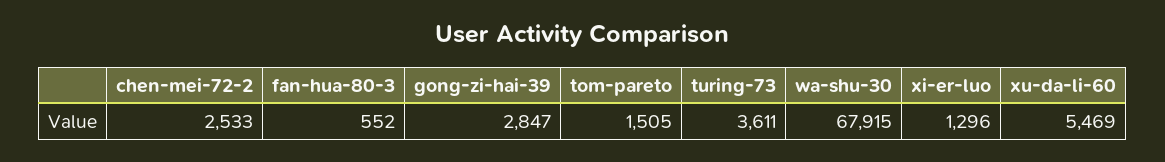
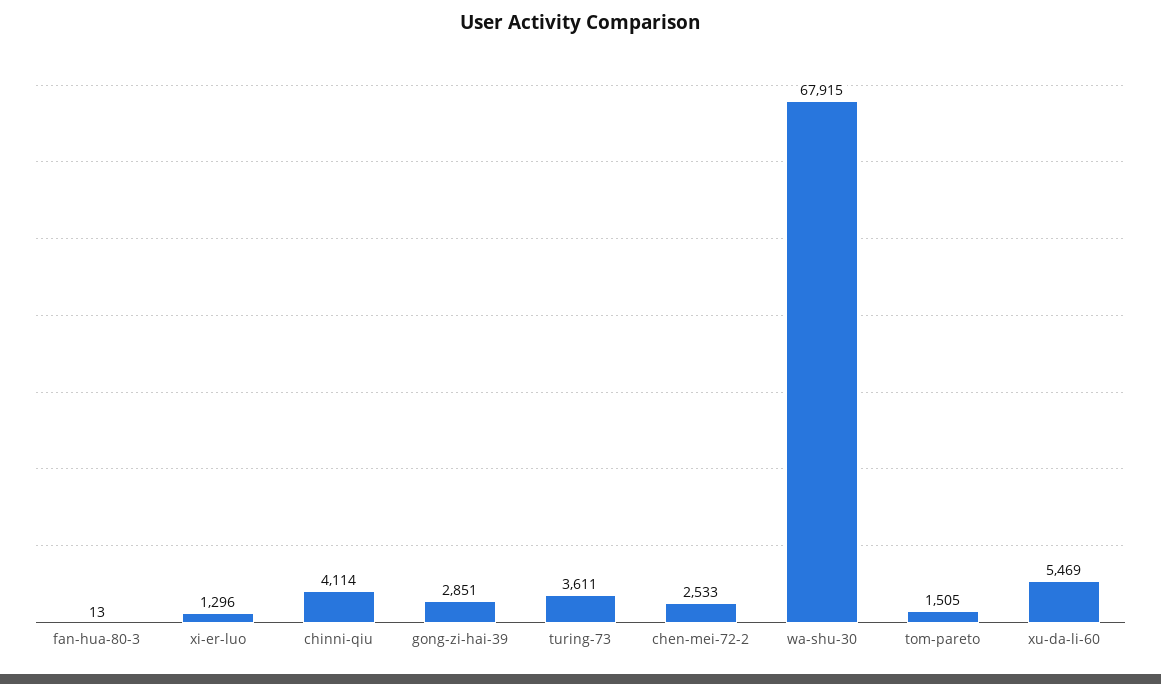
fan-hua-80-3: 552 -> 13
gong-zi-hai-39: 2847 -> 2851
chinni-qiu: none -> 4114

